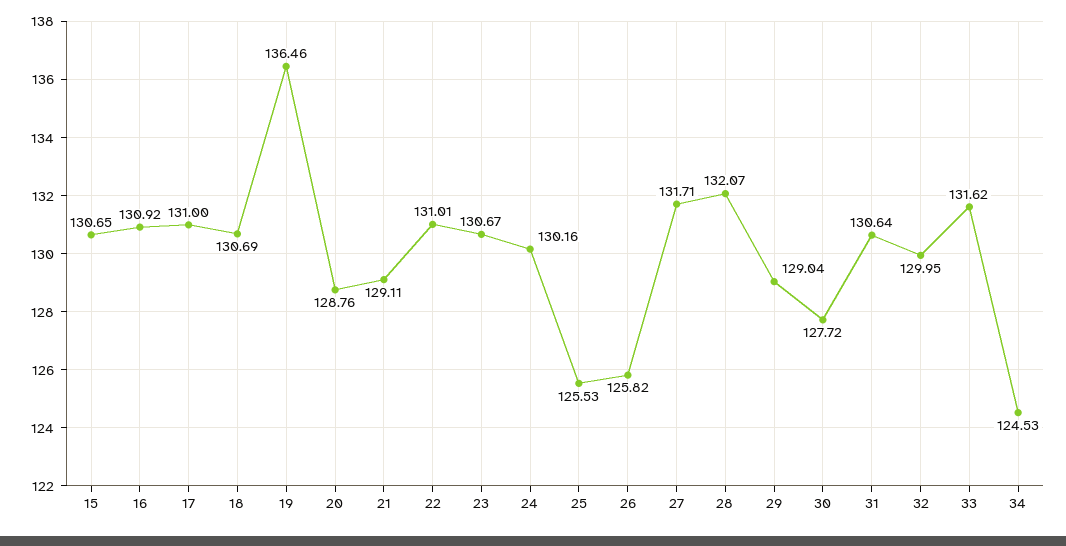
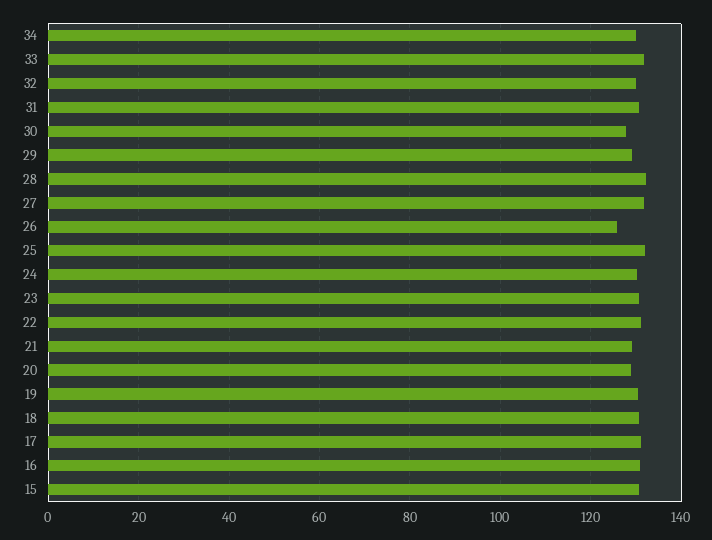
19: 136.46 -> 130
25: 125.53 -> 132
34: 124.53 -> 130

